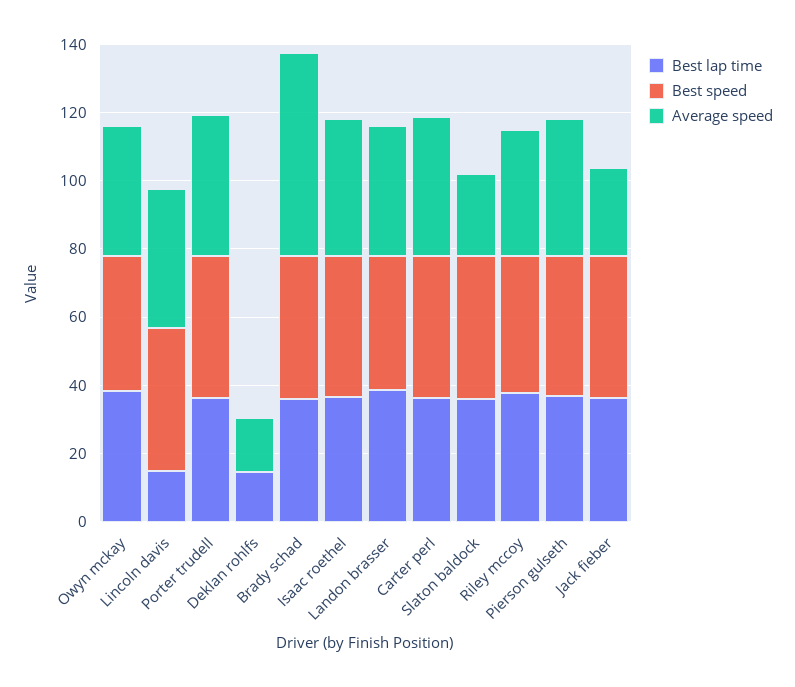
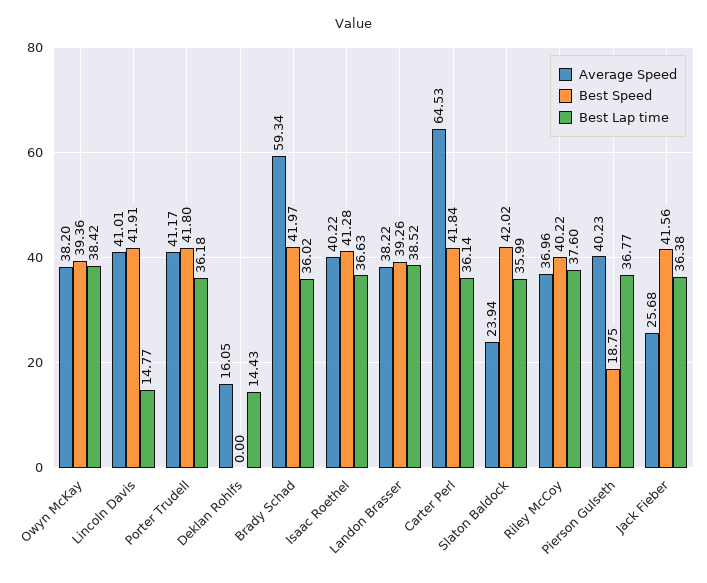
Average speed, Carter perl: 40 -> 64.53
Best speed, Pierson gulseth: 40 -> 18.75

